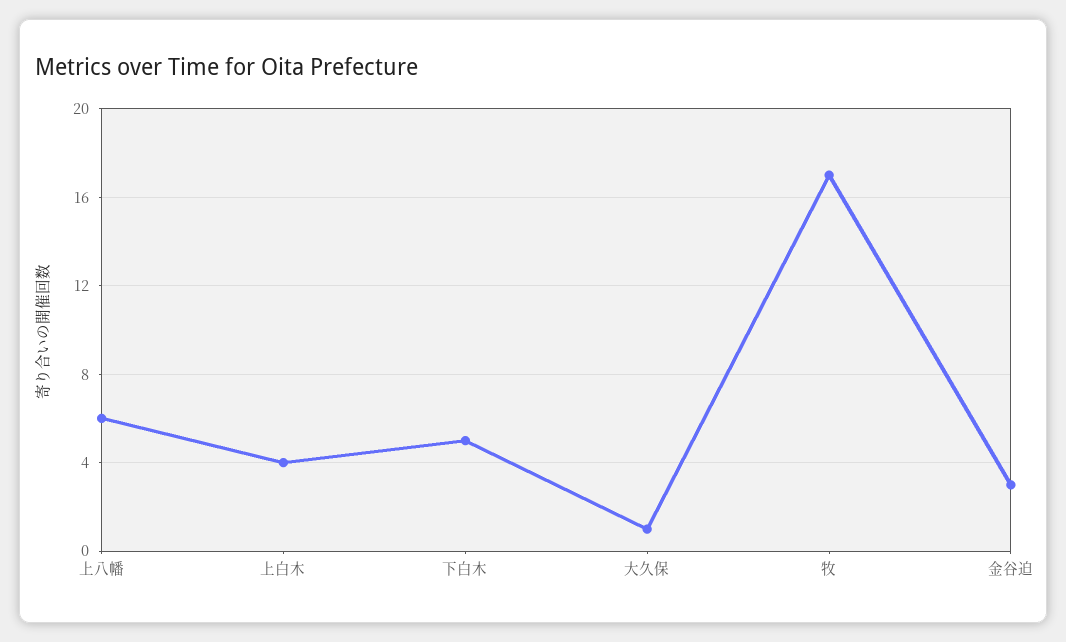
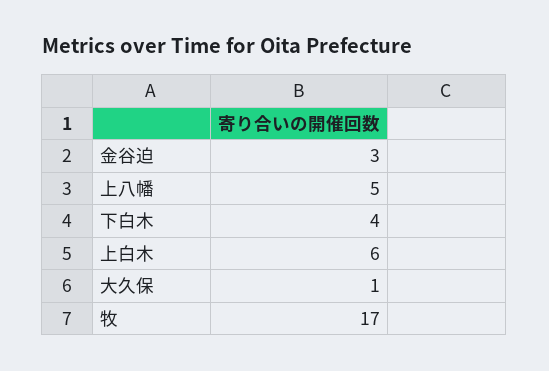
上八幡: 6 -> 5
上白木: 4 -> 6
下白木: 5 -> 4

